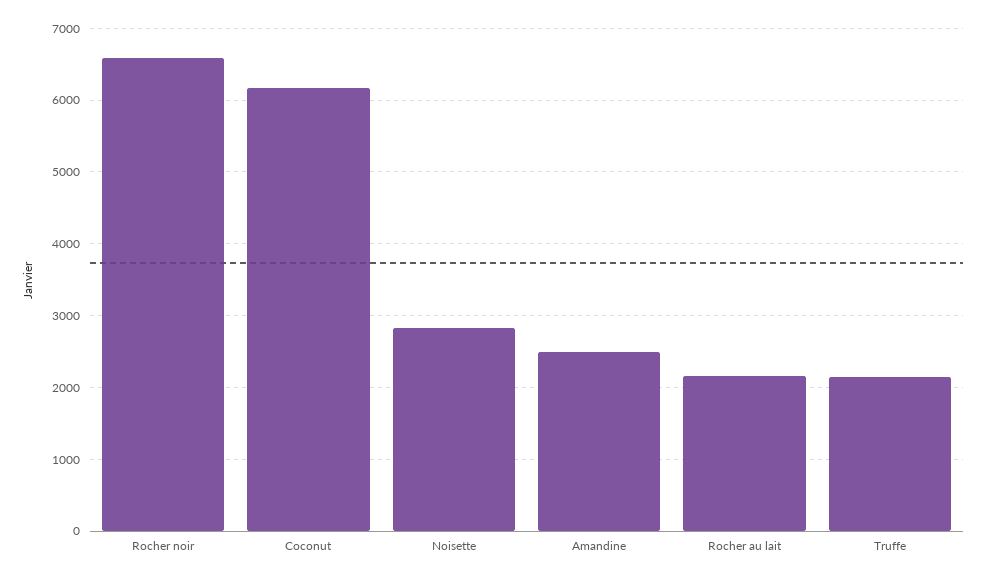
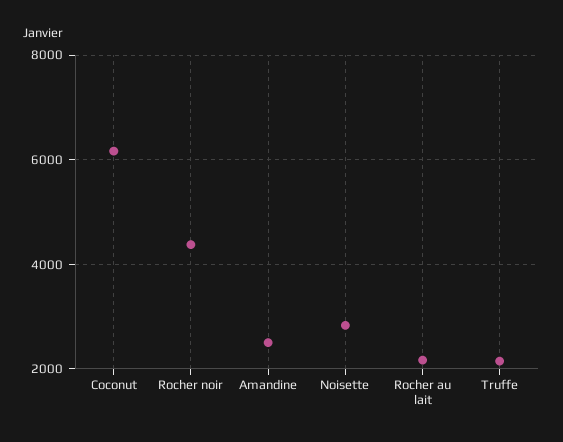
Rocher noir: 6600 -> 4400

